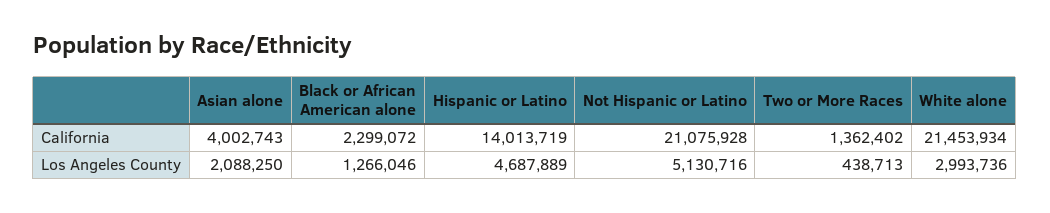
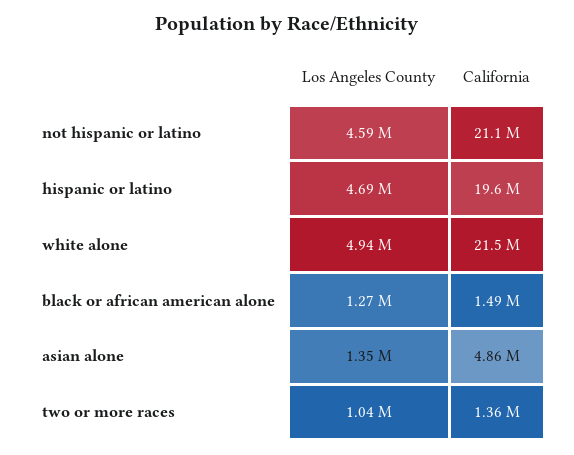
Asian alone, California: 4002743 -> 4860000
Black or African American alone, California: 2299072 -> 1490000
Hispanic or Latino, California: 14013719 -> 19600000
Asian alone, Los Angeles County: 2088250 -> 1350000
Not Hispanic or Latino, Los Angeles County: 5130716 -> 4590000
Two or More Races, Los Angeles County: 438713 -> 1040000
White alone, Los Angeles County: 2993736 -> 4940000

